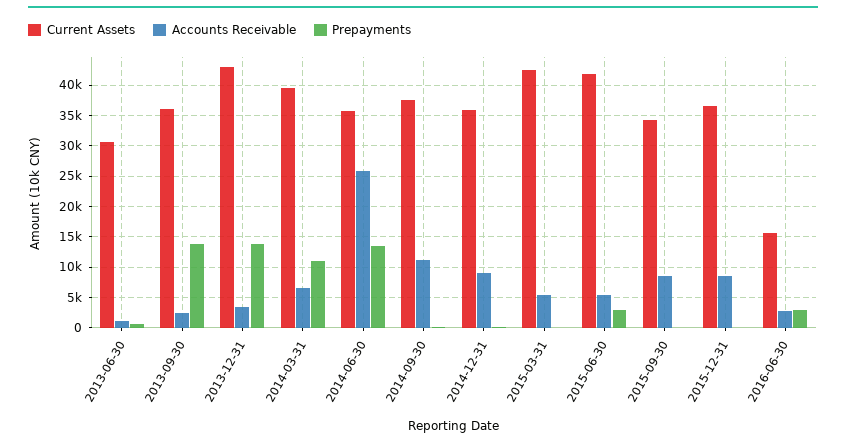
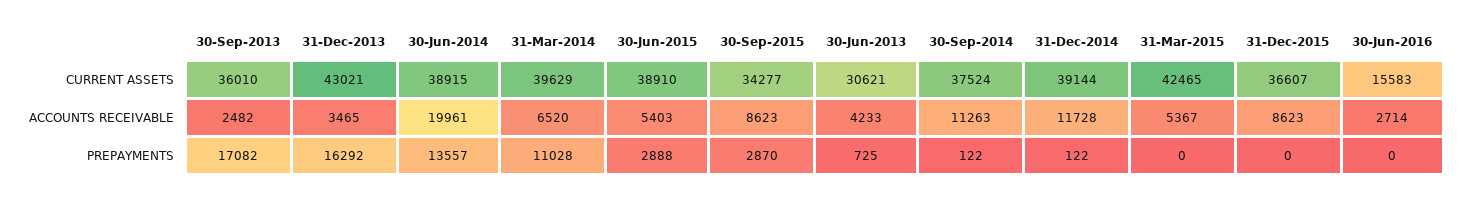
Accounts Receivable, 2013-06-30: 1000 -> 4233
Prepayments, 2013-09-30: 14000 -> 17082
Prepayments, 2013-12-31: 14000 -> 16292
Current Assets, 2014-06-30: 36000 -> 38915
Accounts Receivable, 2014-06-30: 26000 -> 19961
Current Assets, 2014-12-31: 36000 -> 39144
Accounts Receivable, 2014-12-31: 9000 -> 11728
Current Assets, 2015-06-30: 42000 -> 38910
Prepayments, 2015-09-30: 0 -> 2870
Prepayments, 2016-06-30: 3000 -> 0

